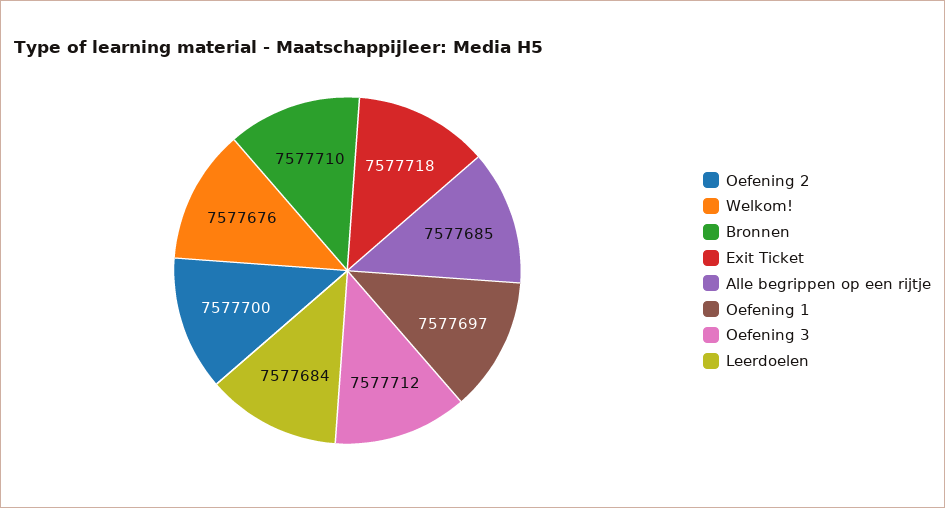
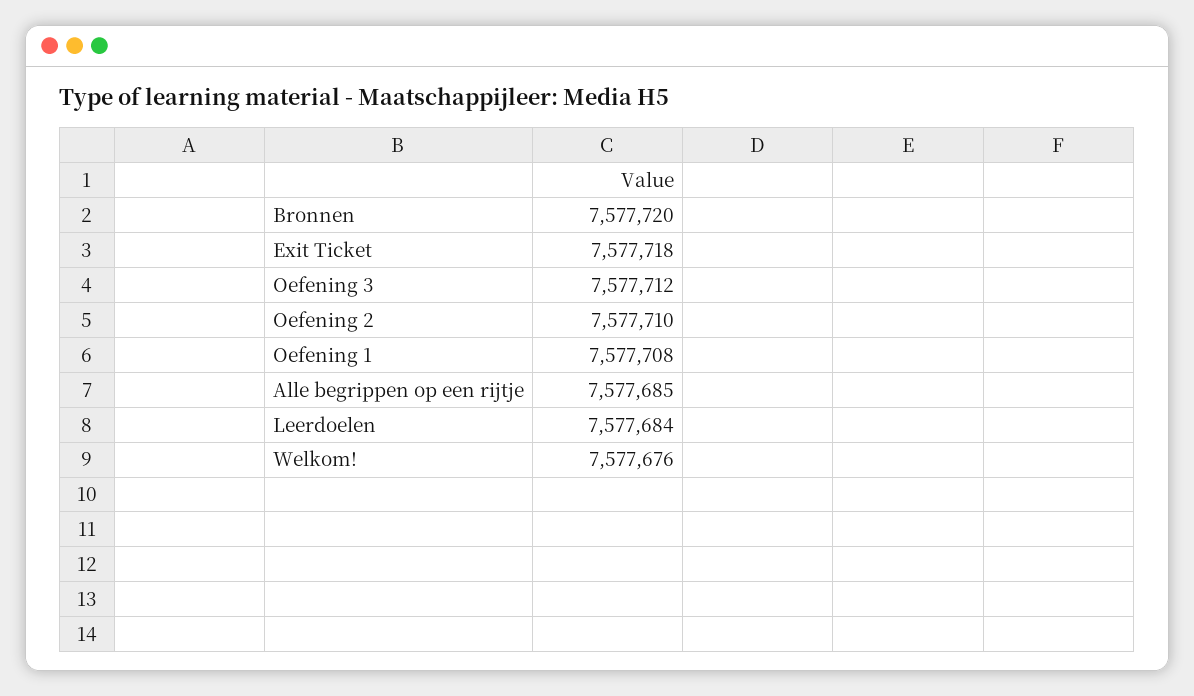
Oefening 2: 7577700 -> 7577710
Bronnen: 7577710 -> 7577720
Oefening 1: 7577697 -> 7577708

